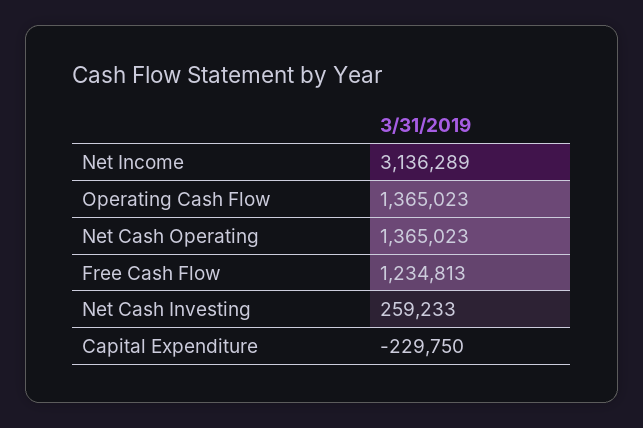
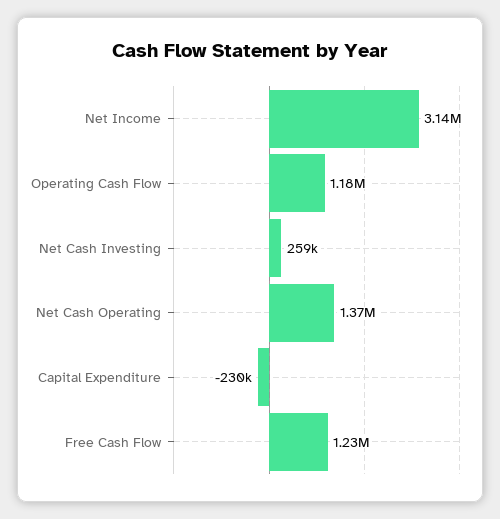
Operating Cash Flow: 1365023 -> 1180000

